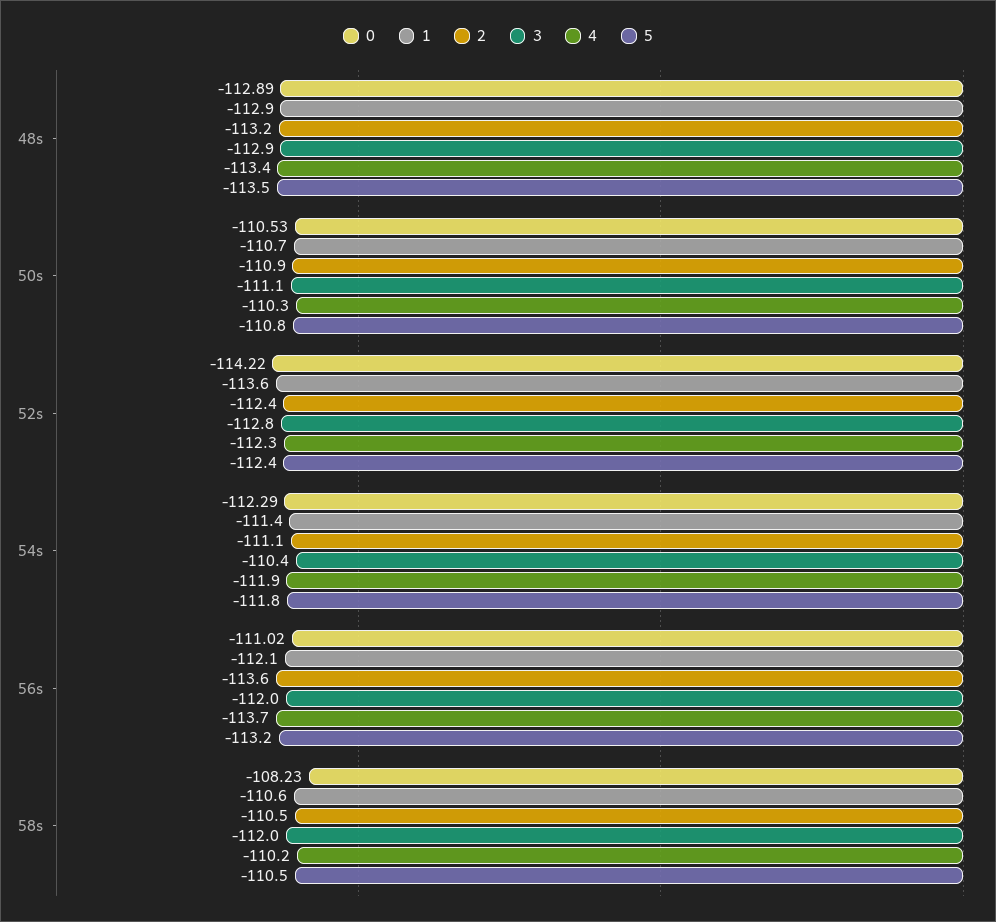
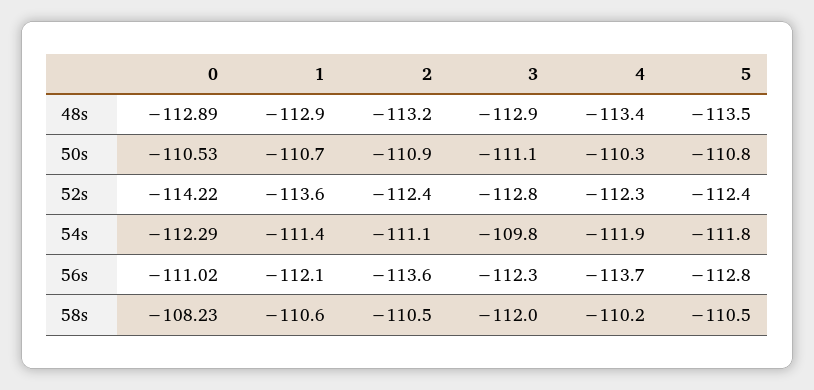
3, 54s: -110.4 -> -109.8
3, 56s: -112 -> -112.3
5, 56s: -113.2 -> -112.8

